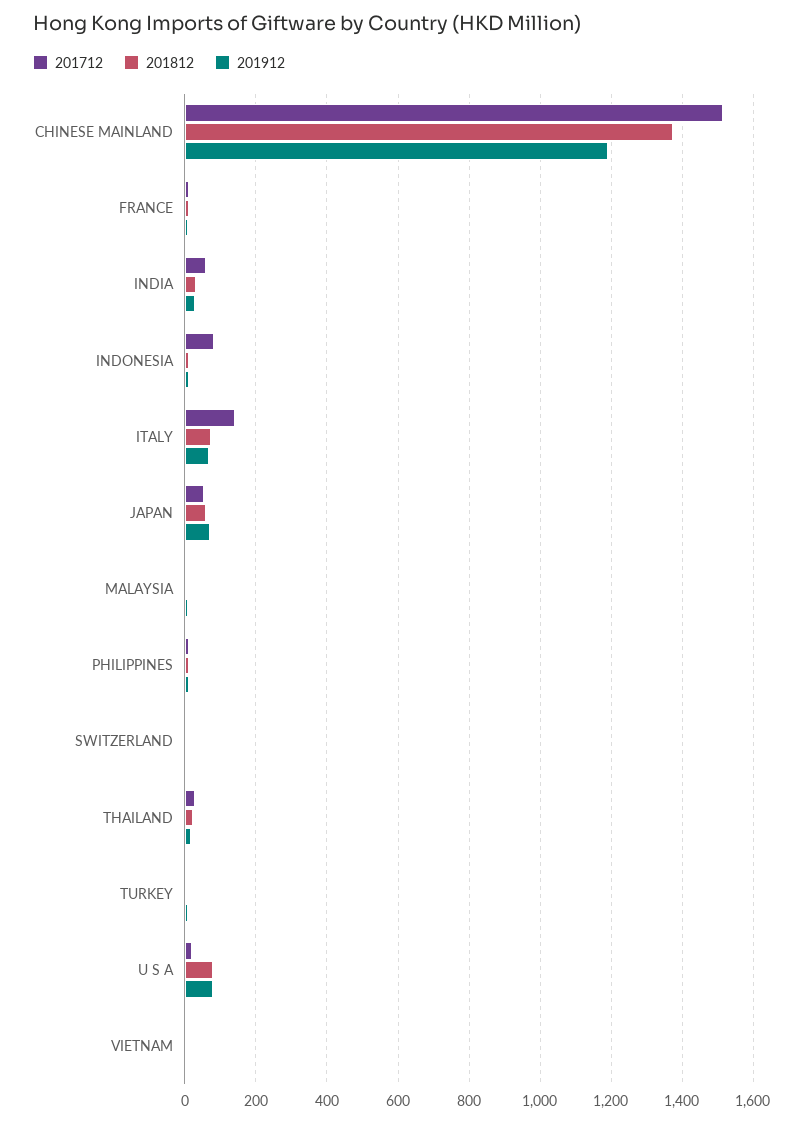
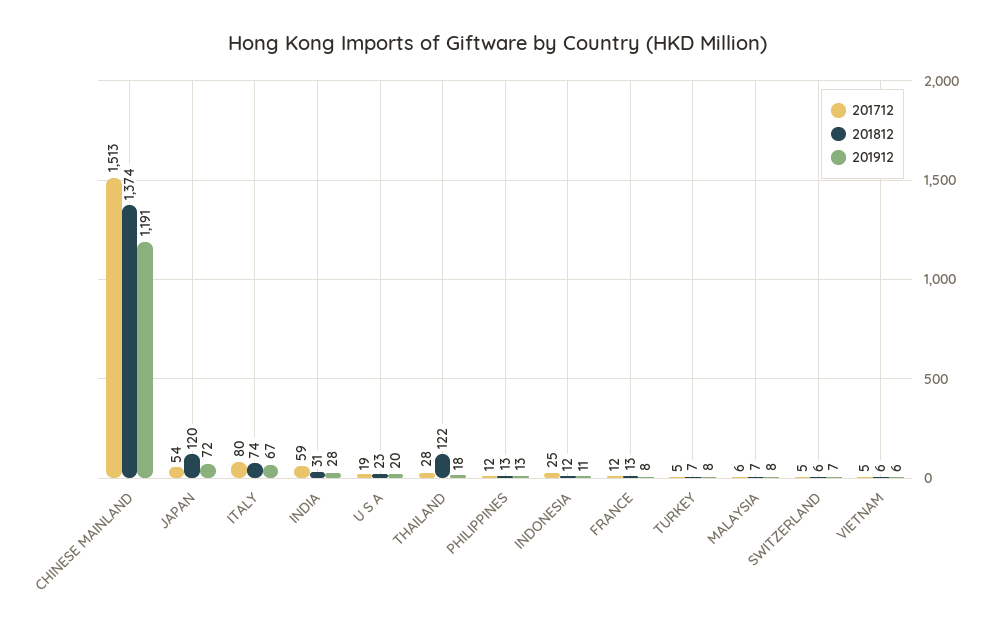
201712, INDONESIA: 80 -> 25
201712, ITALY: 140 -> 80
201812, JAPAN: 60 -> 120
201812, THAILAND: 20 -> 122
201812, U S A: 80 -> 23
201912, U S A: 80 -> 20

